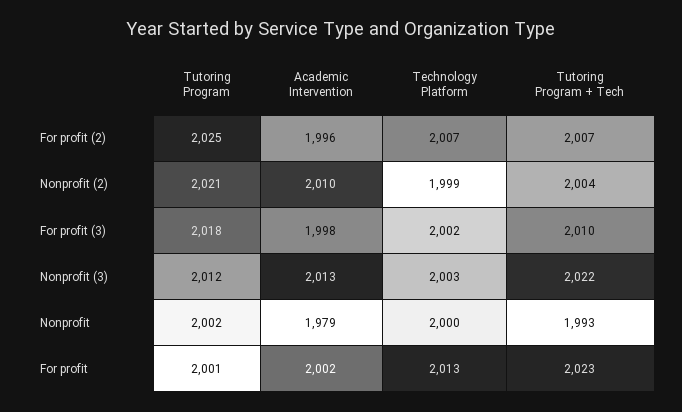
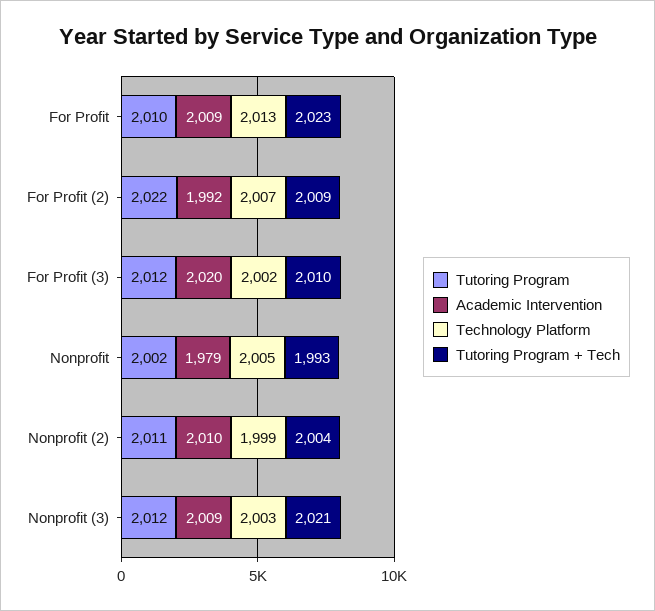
Tutoring Program, For profit (2): 2025 -> 2022
Academic Intervention, For profit (2): 1996 -> 1992
Tutoring Program + Tech, For profit (2): 2007 -> 2009
Tutoring Program, Nonprofit (2): 2021 -> 2011
Tutoring Program, For profit (3): 2018 -> 2012
Academic Intervention, For profit (3): 1998 -> 2020
Academic Intervention, Nonprofit (3): 2013 -> 2009
Tutoring Program + Tech, Nonprofit (3): 2022 -> 2021
Technology Platform, Nonprofit: 2000 -> 2005
Tutoring Program, For profit: 2001 -> 2010
Academic Intervention, For profit: 2002 -> 2009

